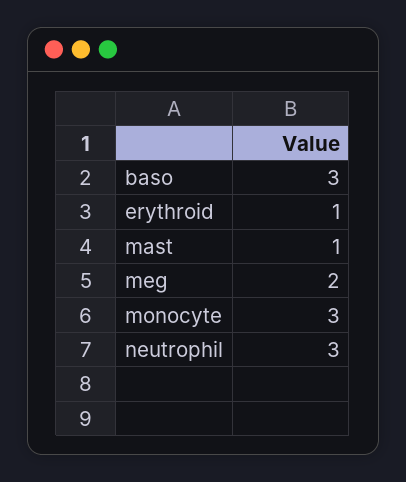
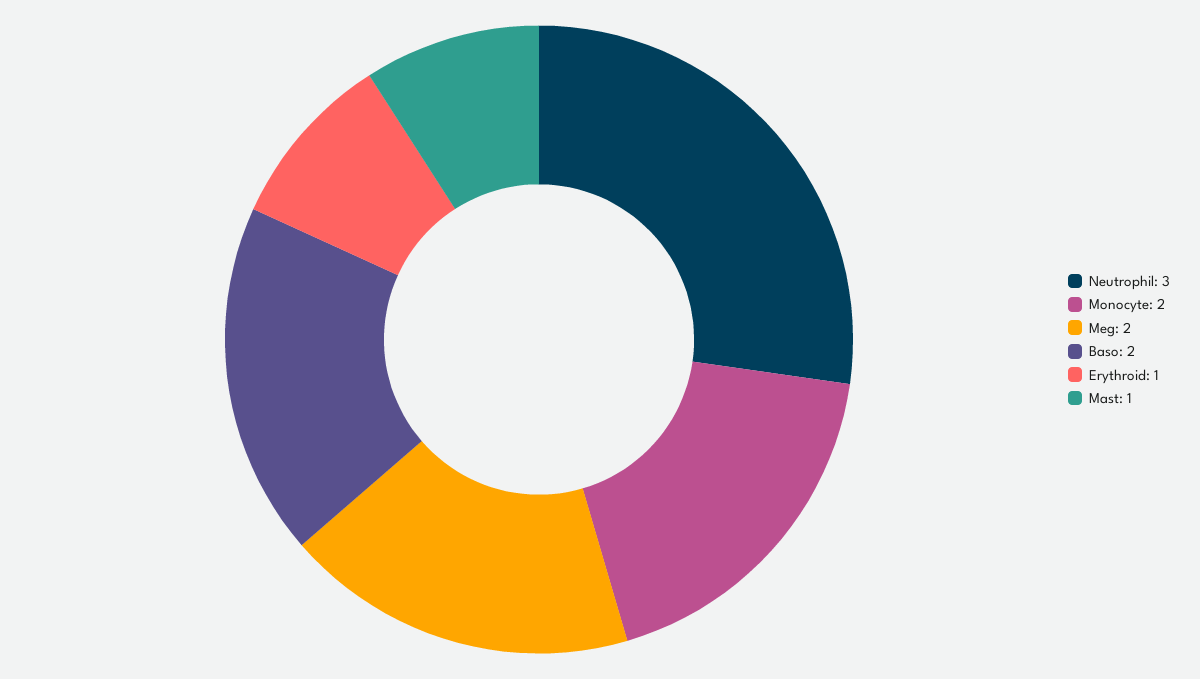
baso: 3 -> 2
monocyte: 3 -> 2

